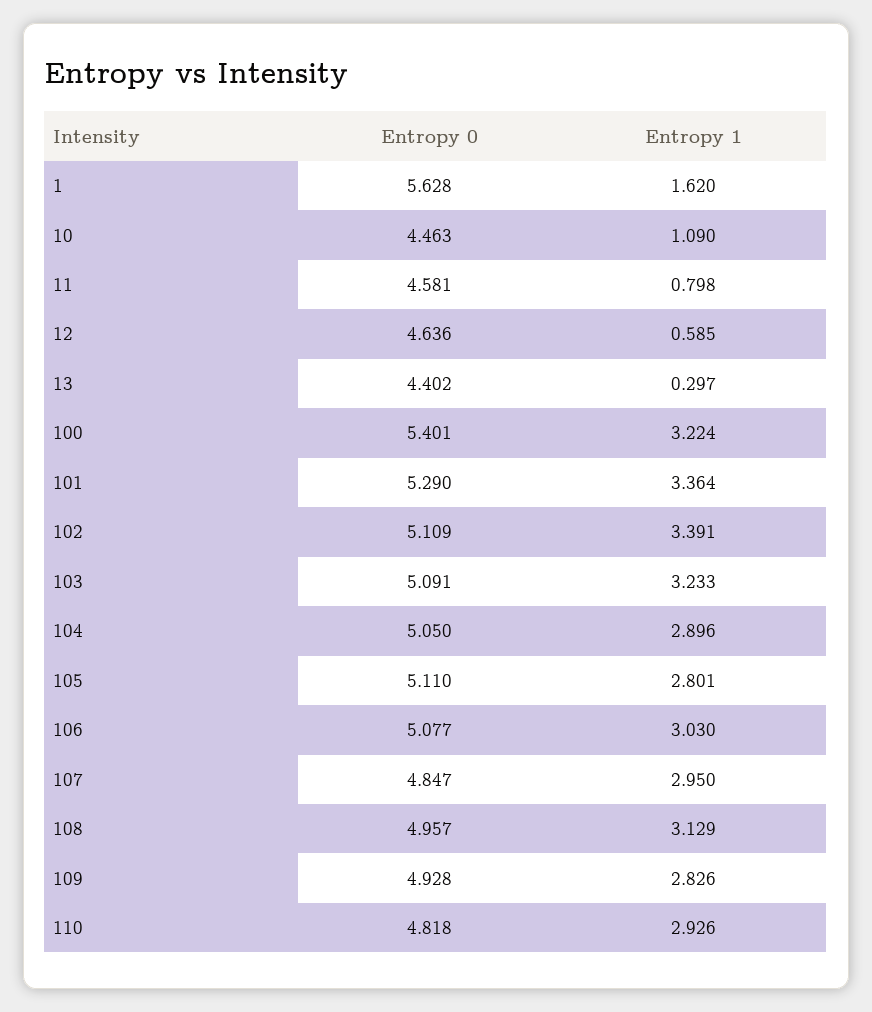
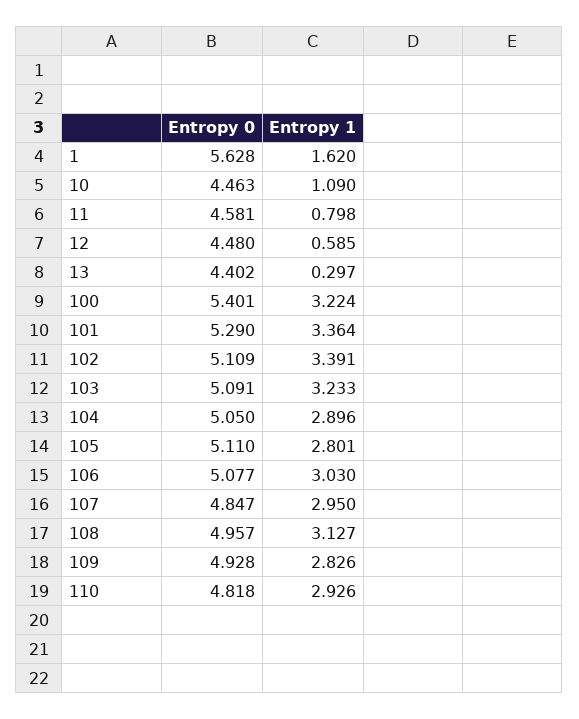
Entropy 0, 12: 4.636 -> 4.48
Entropy 1, 108: 3.129 -> 3.127

